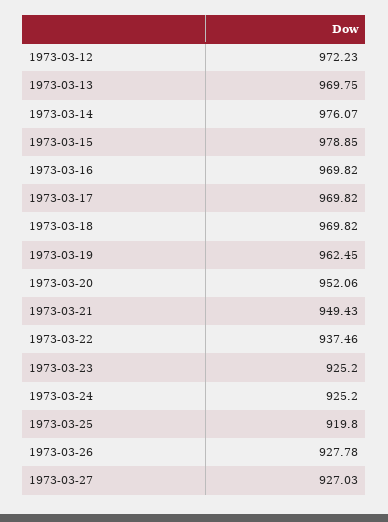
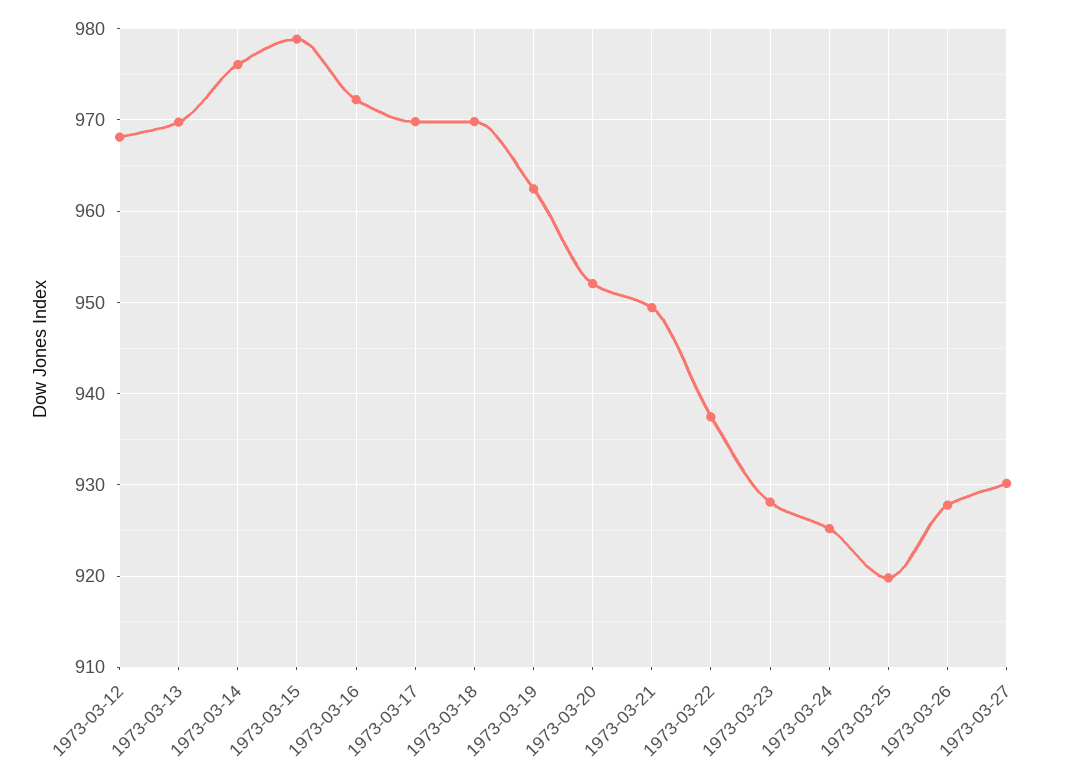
1973-03-12: 972.23 -> 968
1973-03-16: 969.82 -> 972
1973-03-23: 925.2 -> 928
1973-03-27: 927.03 -> 930

